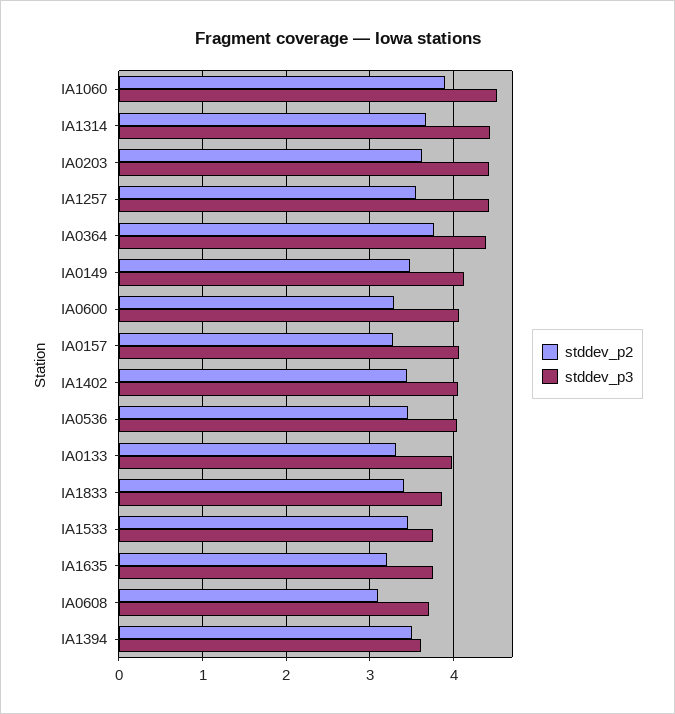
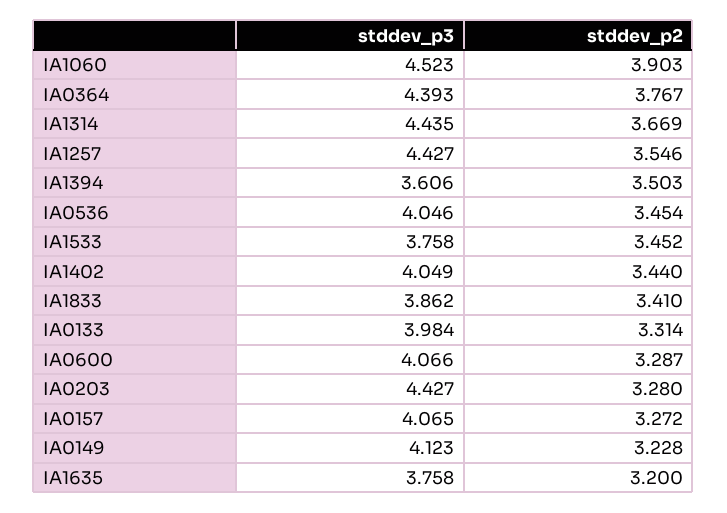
stddev_p2, IA0203: 3.6 -> 3.28
stddev_p2, IA0149: 3.5 -> 3.228
stddev_p2, IA0608: 3.1 -> none
stddev_p3, IA0608: 3.7 -> none

